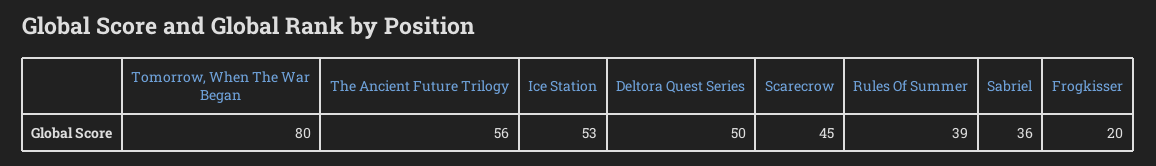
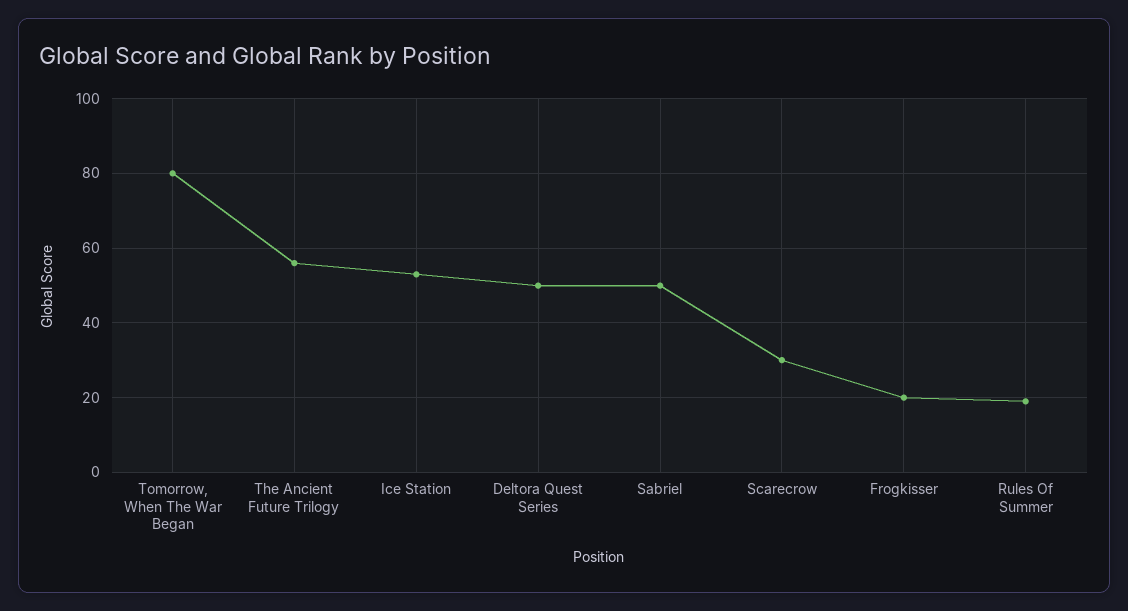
Scarecrow: 45 -> 30
Rules Of Summer: 39 -> 20
Sabriel: 36 -> 50

